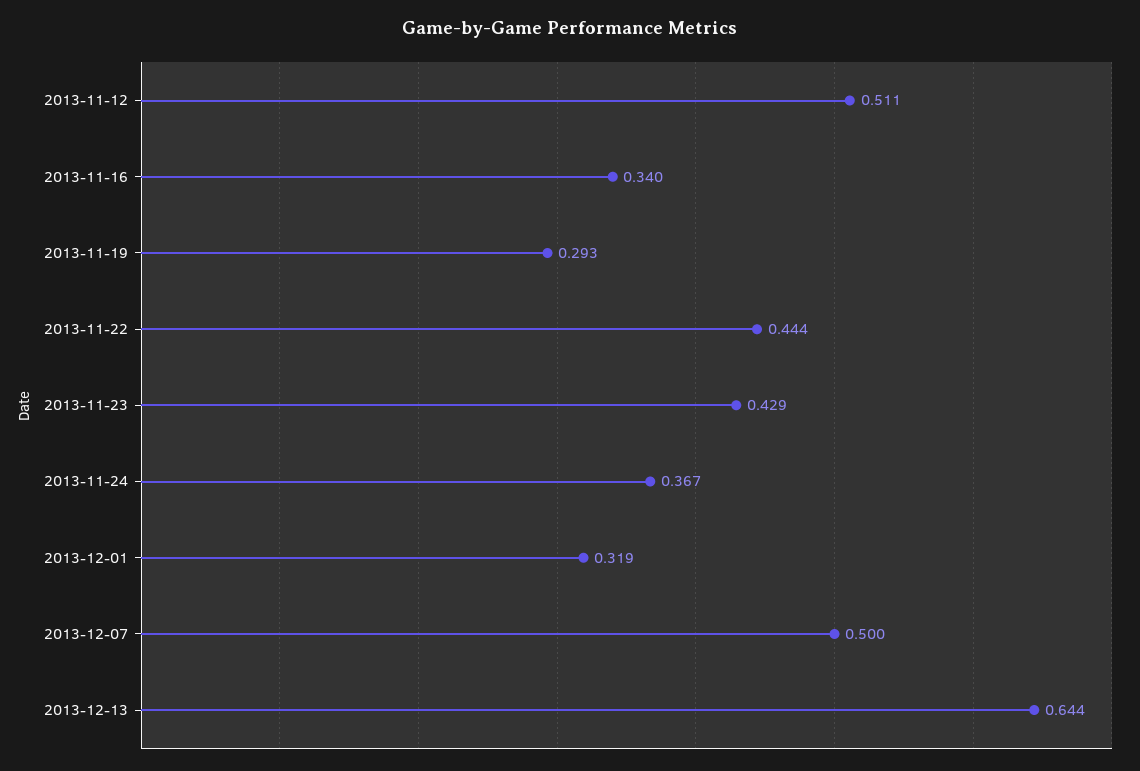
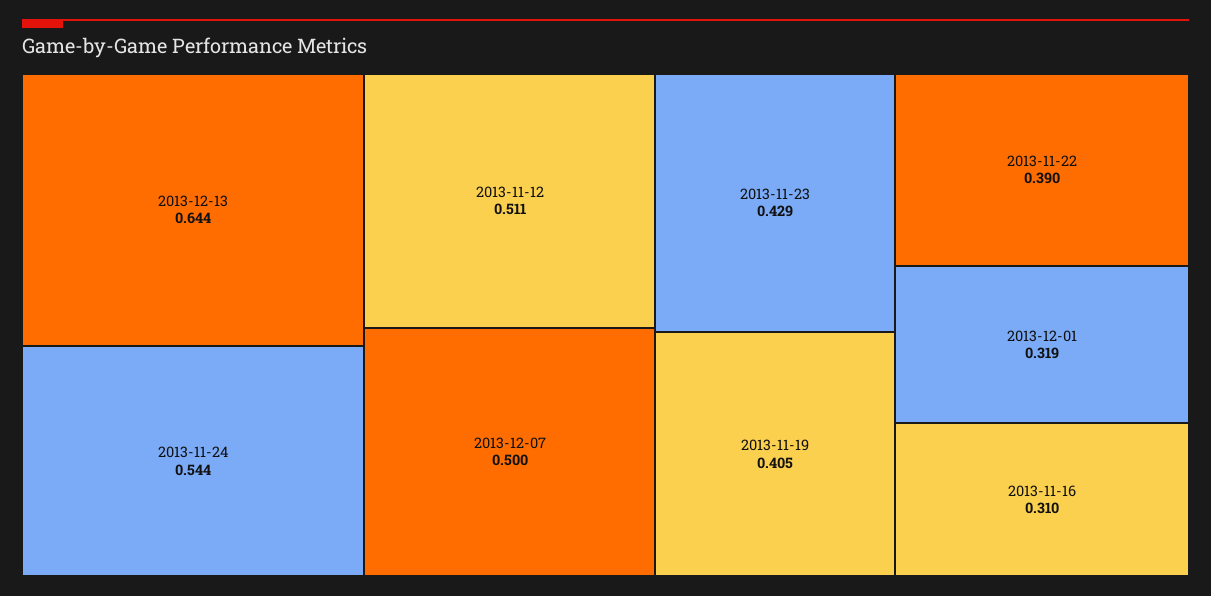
2013-11-16: 0.34 -> 0.31
2013-11-19: 0.293 -> 0.405
2013-11-22: 0.444 -> 0.39
2013-11-24: 0.367 -> 0.544

